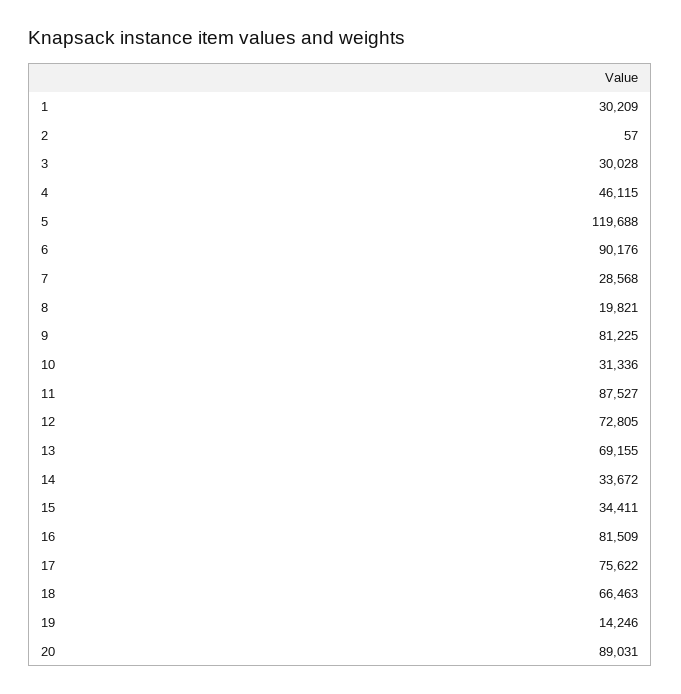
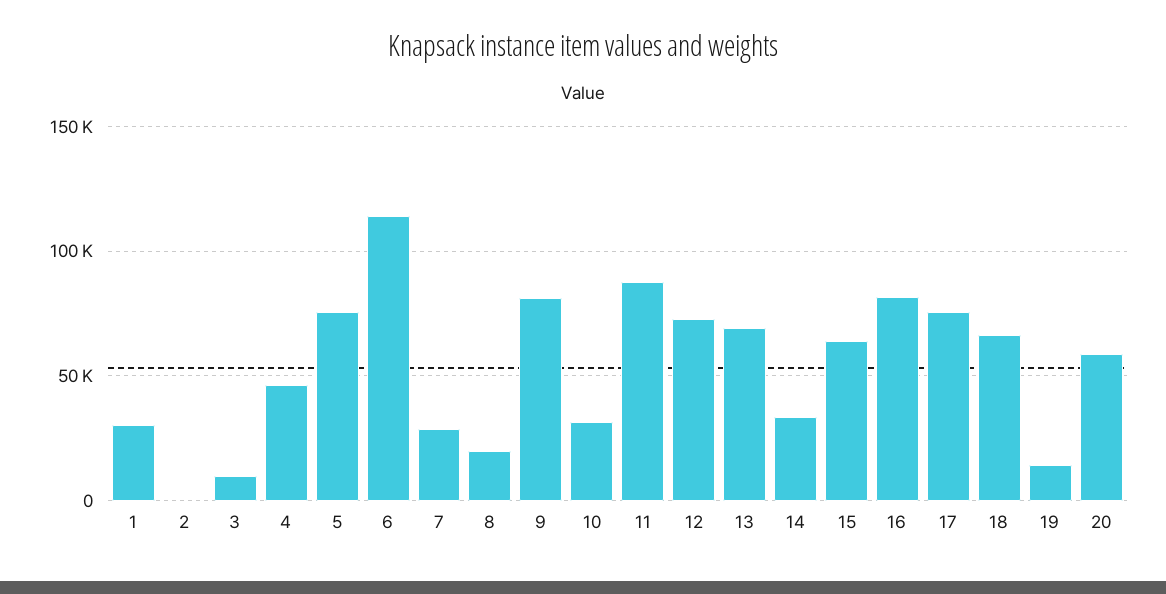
3: 30028 -> 10000
5: 119688 -> 75000
6: 90176 -> 115000
15: 34411 -> 65000
20: 89031 -> 60000

